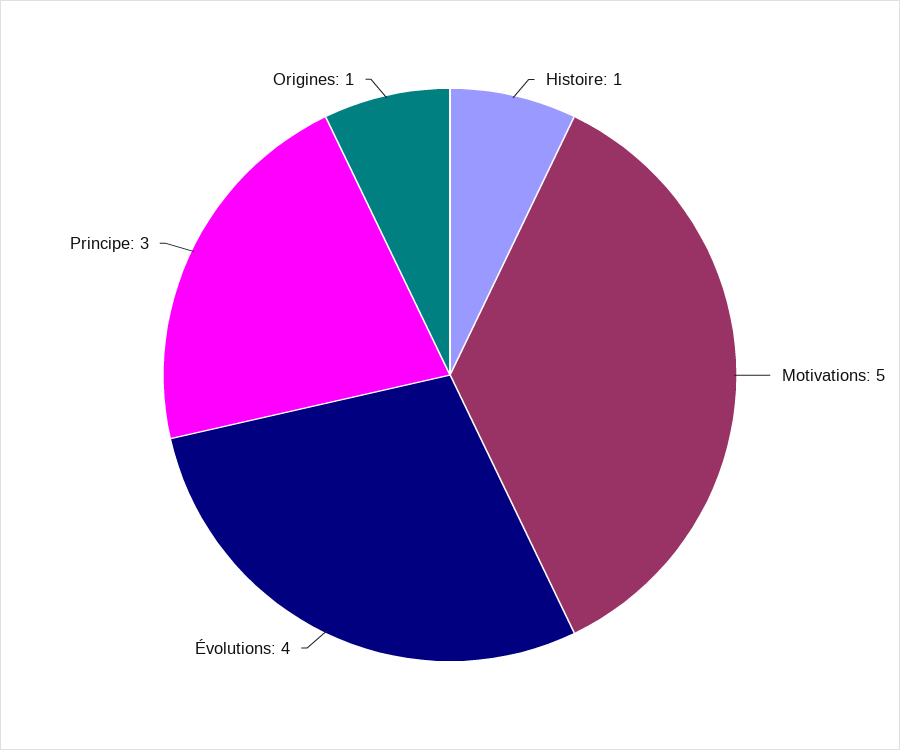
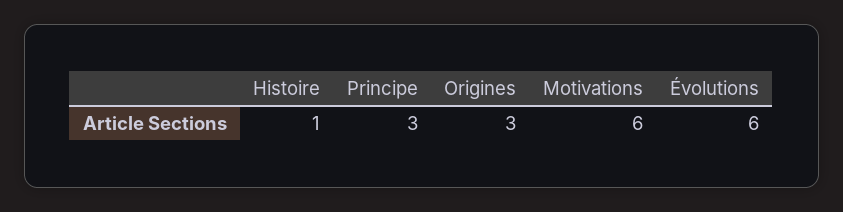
Motivations: 5 -> 6
Évolutions: 4 -> 6
Origines: 1 -> 3

